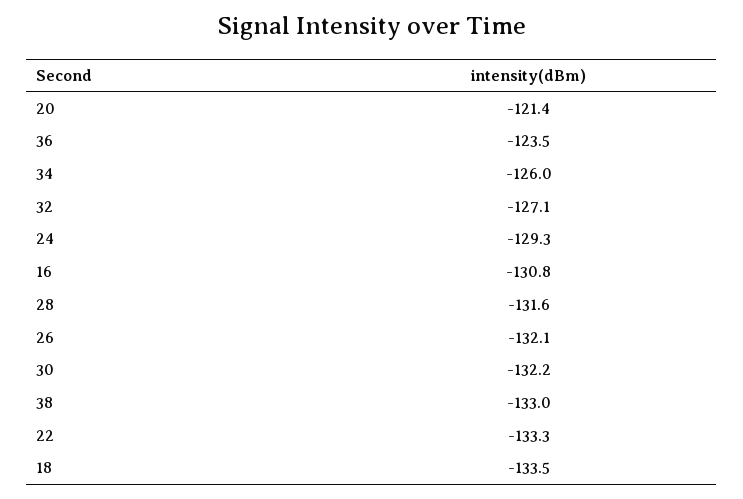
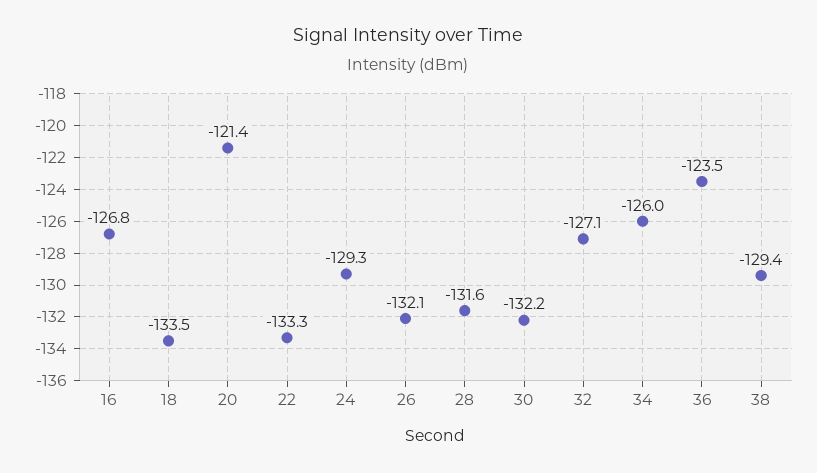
16: -130.8 -> -126.8
38: -133 -> -129.4

